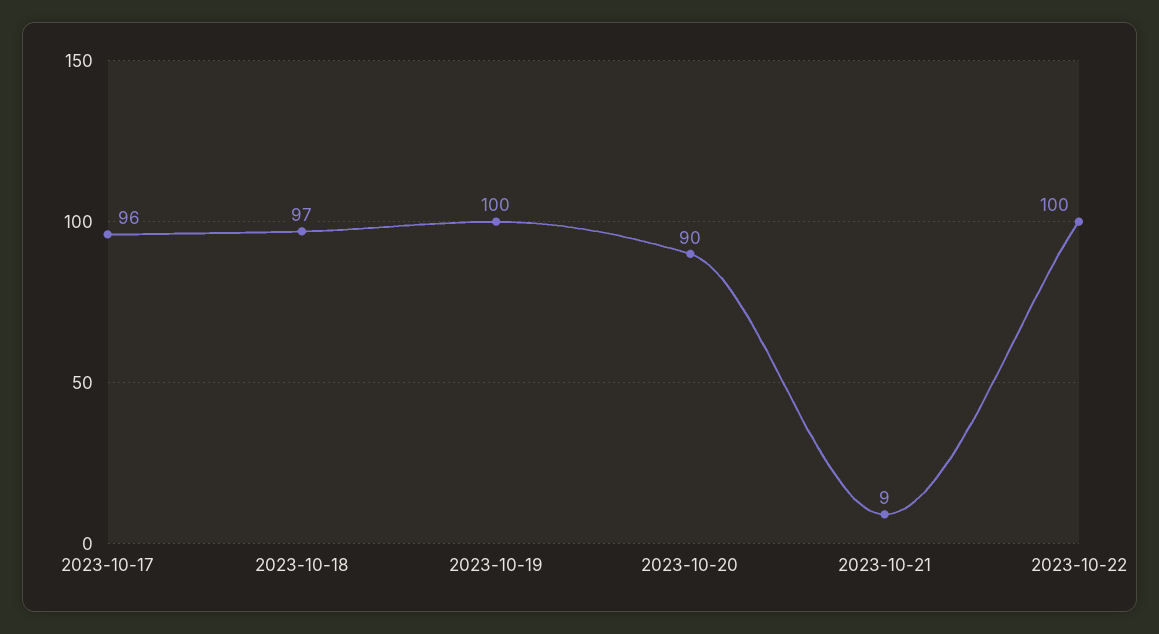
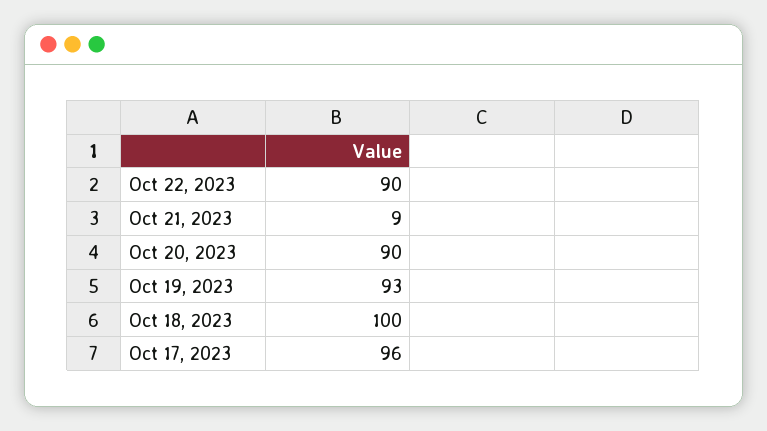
2023-10-18: 97 -> 100
2023-10-19: 100 -> 93
2023-10-22: 100 -> 90

